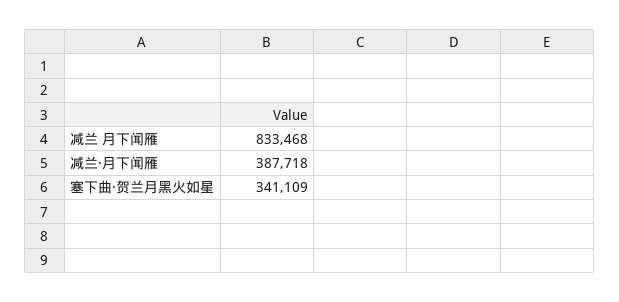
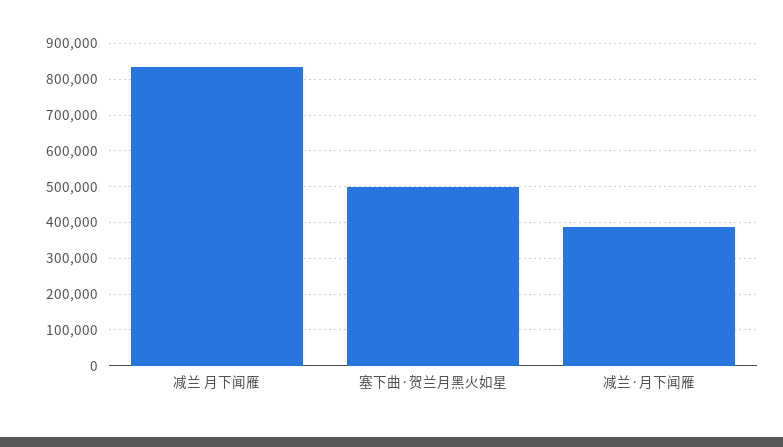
塞下曲·贺兰月黑火如星: 341109 -> 500000

